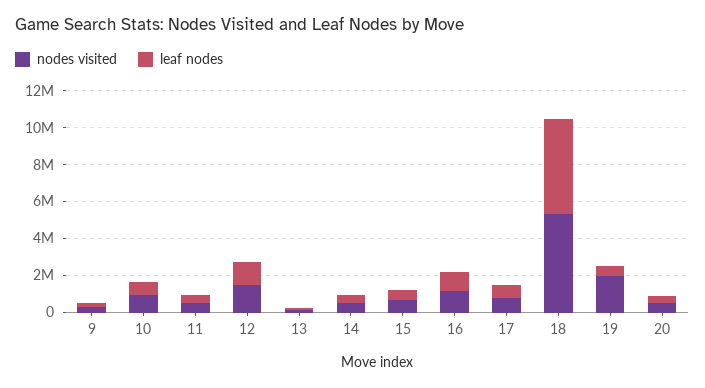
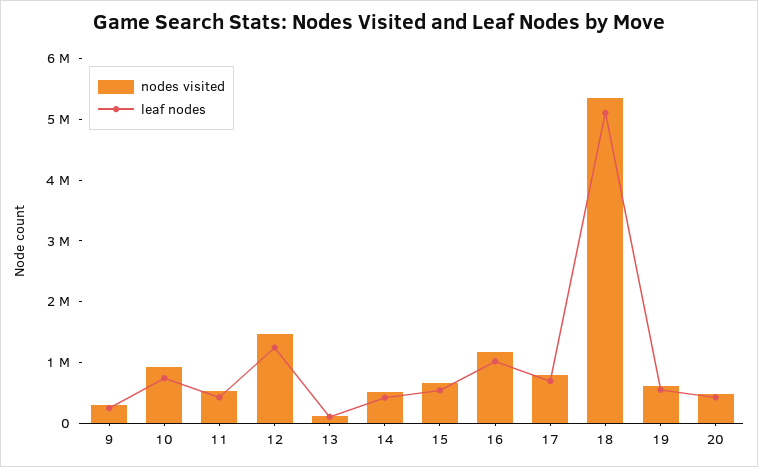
nodes visited, 19: 2000000 -> 600000

